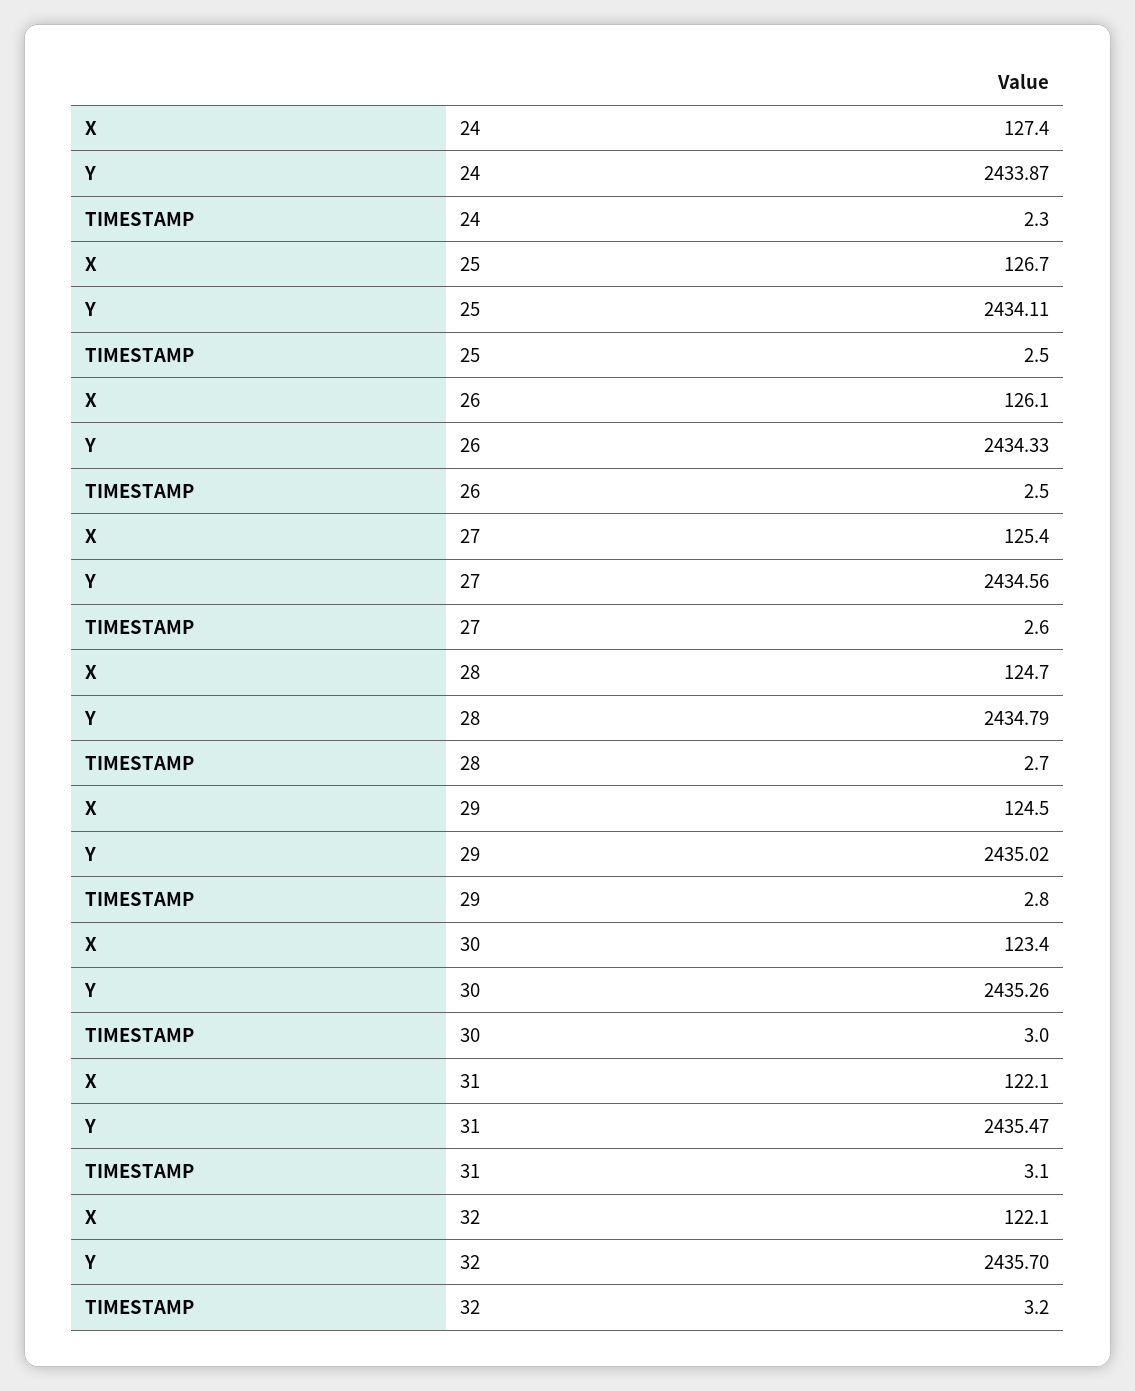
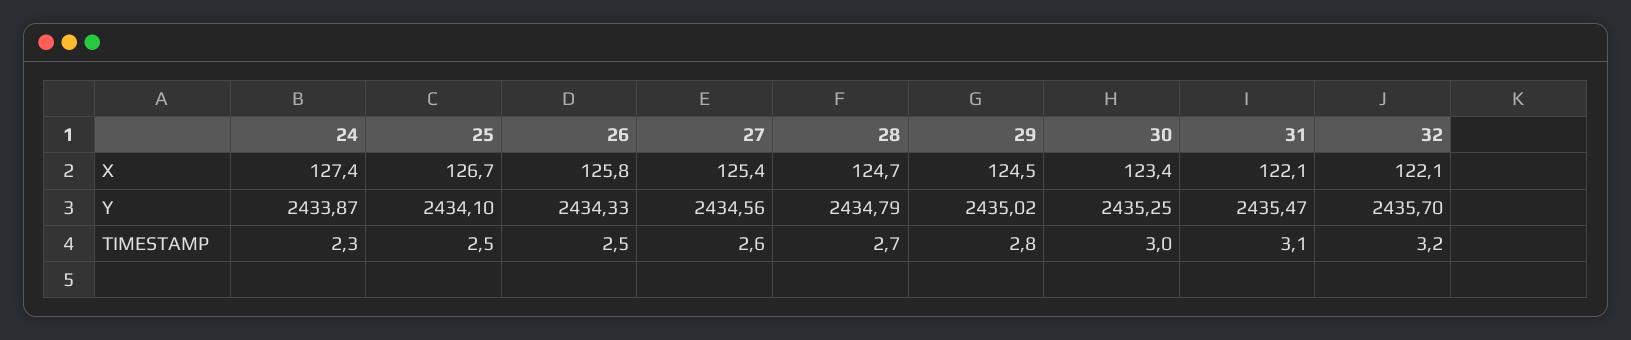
Y, 25: 2434.11 -> 2434.1
X, 26: 126.1 -> 125.8
Y, 30: 2435.26 -> 2435.25

